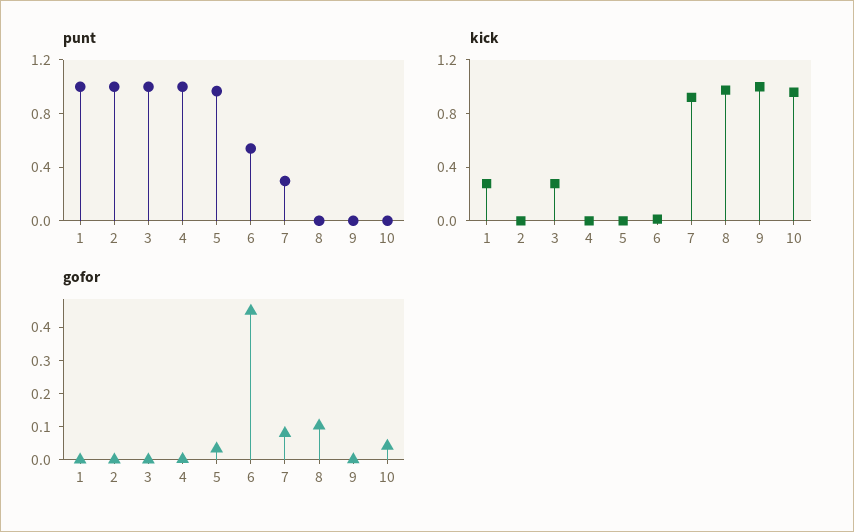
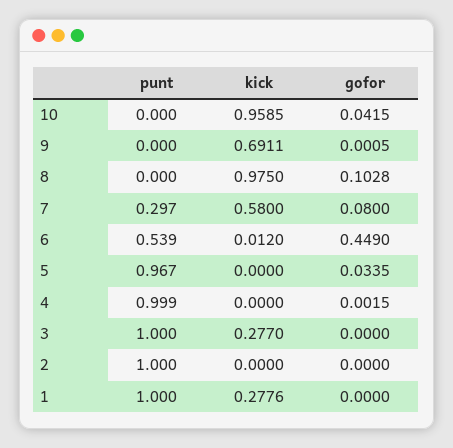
kick, 7: 0.9 -> 0.58
kick, 9: 1 -> 0.6911

